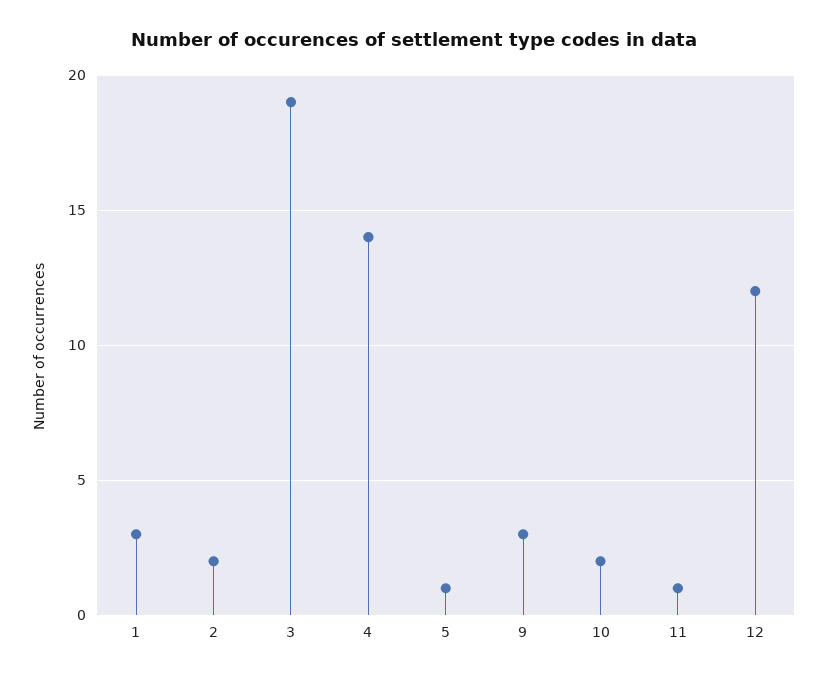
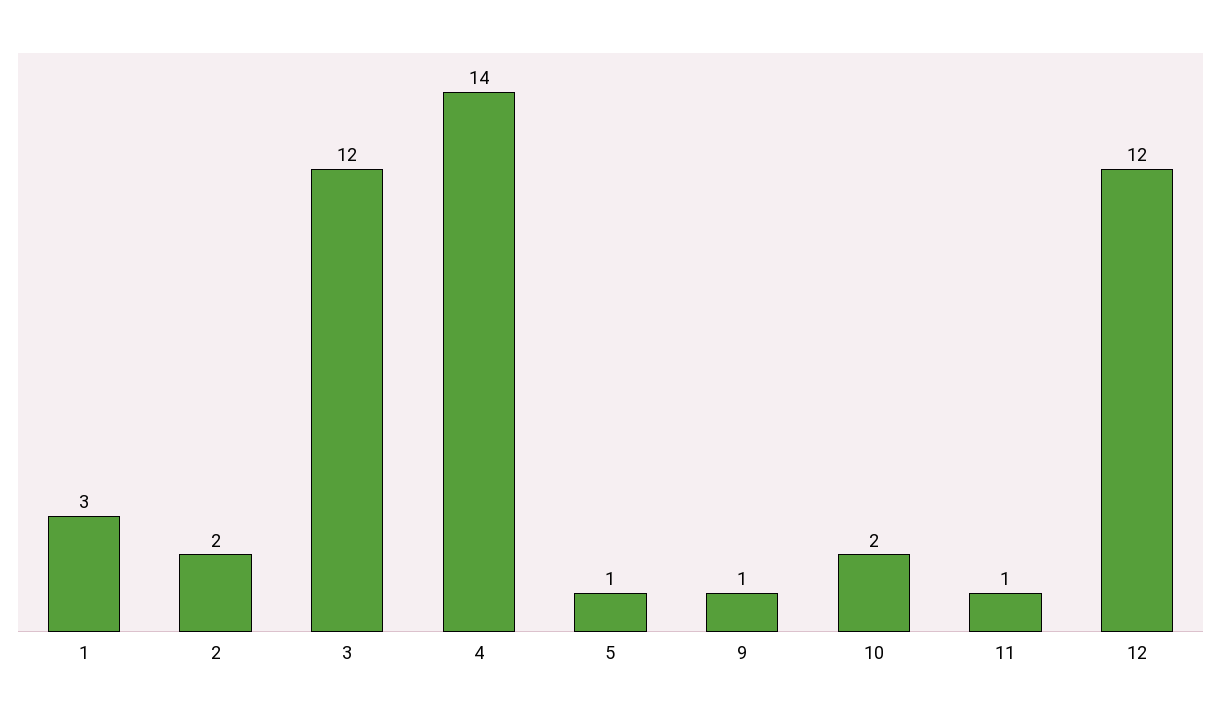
3: 19 -> 12
9: 3 -> 1

